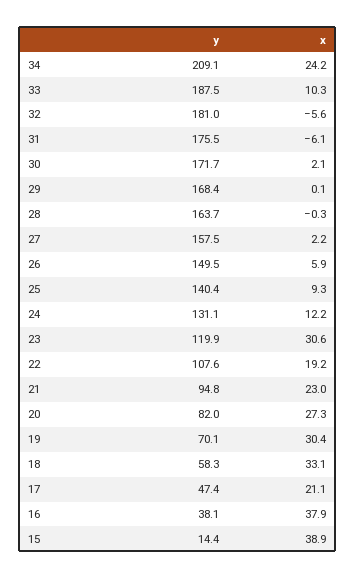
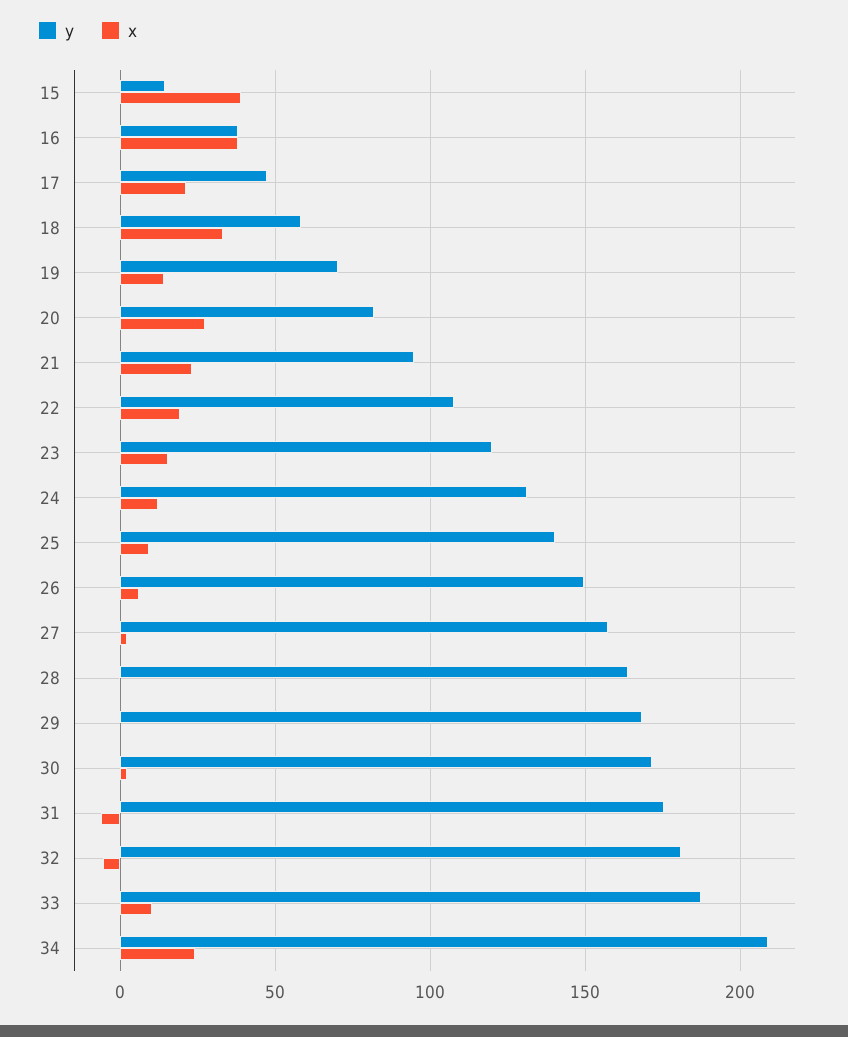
x, 23: 30.6 -> 15
x, 19: 30.4 -> 15

